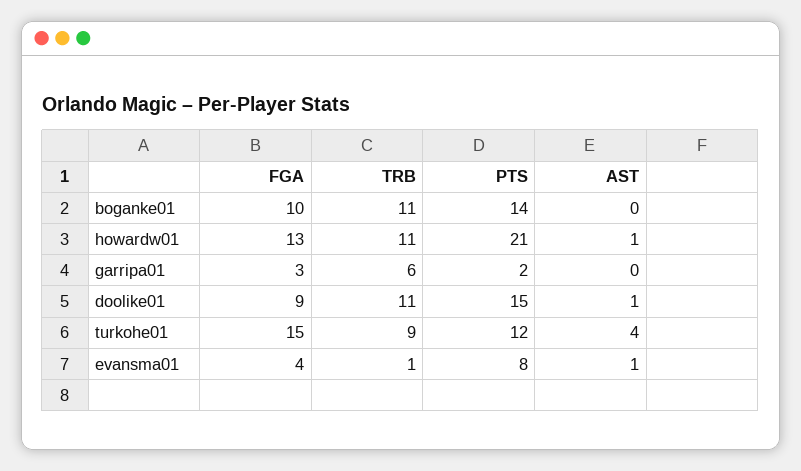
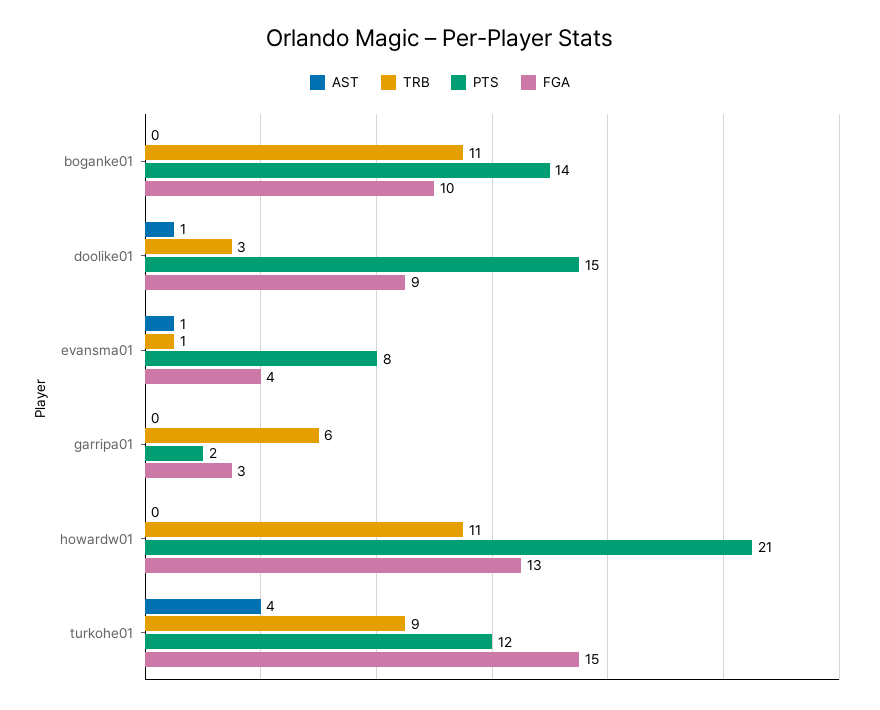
AST, howardw01: 1 -> 0
TRB, doolike01: 11 -> 3

